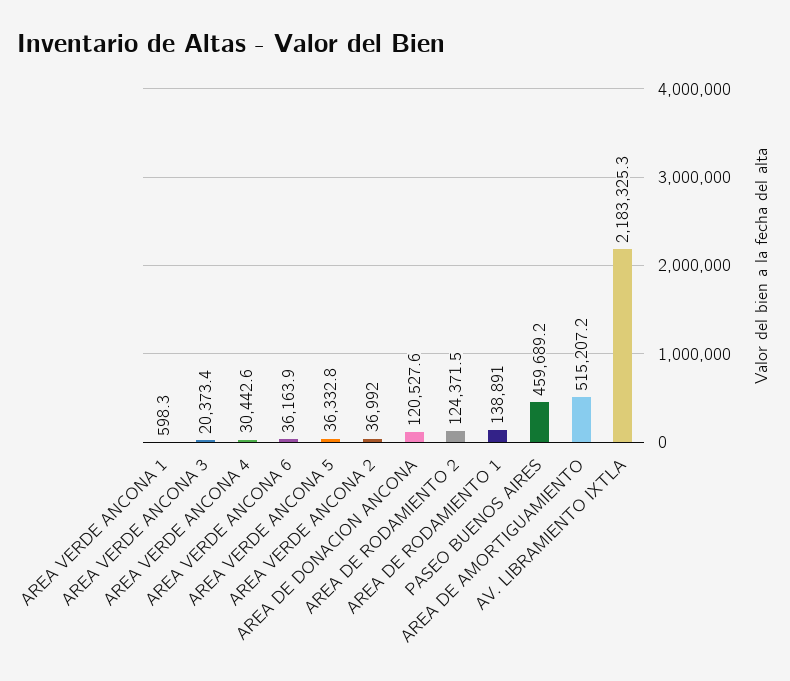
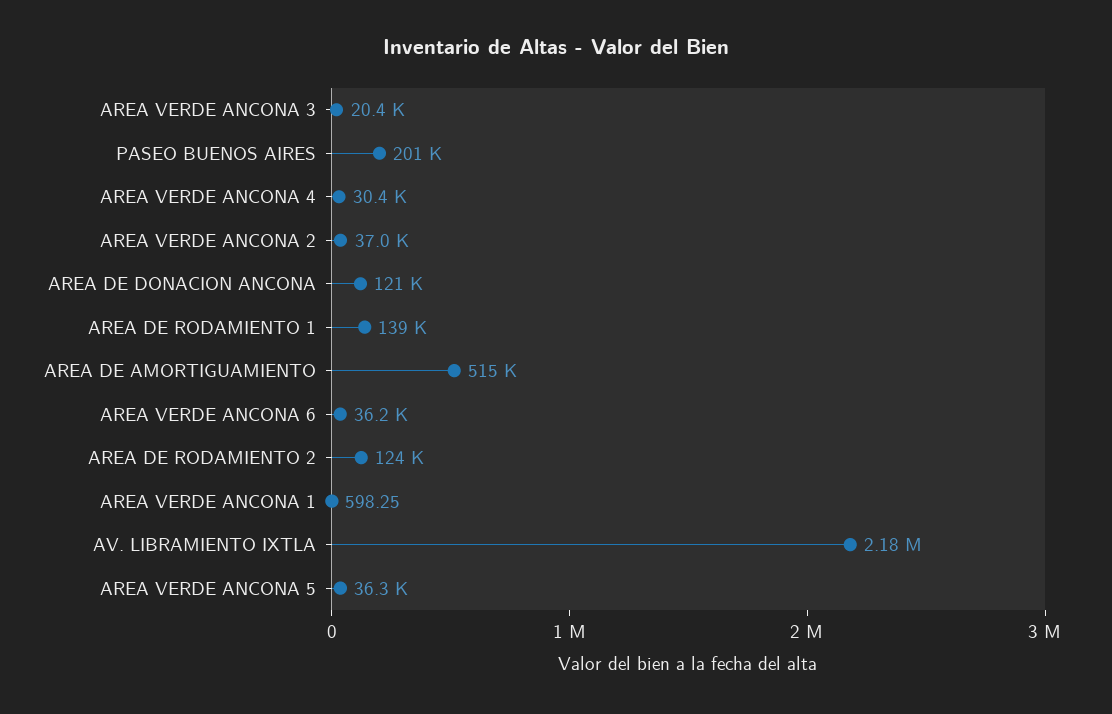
PASEO BUENOS AIRES: 459689.2 -> 201000

